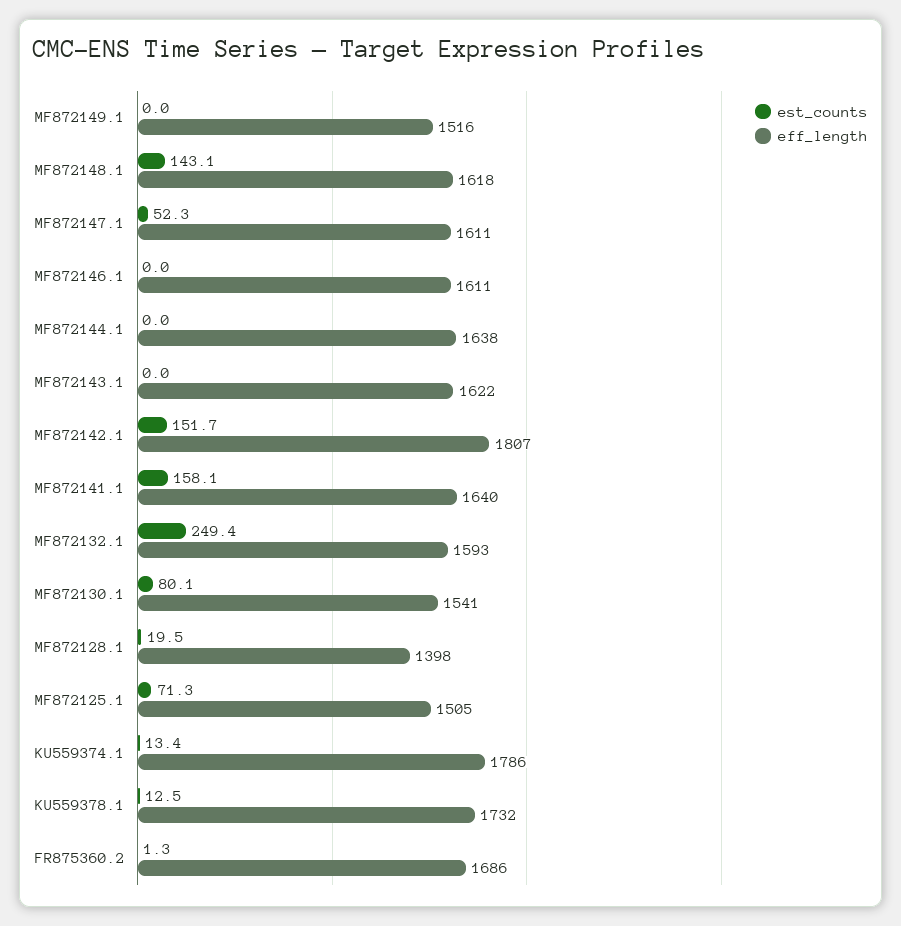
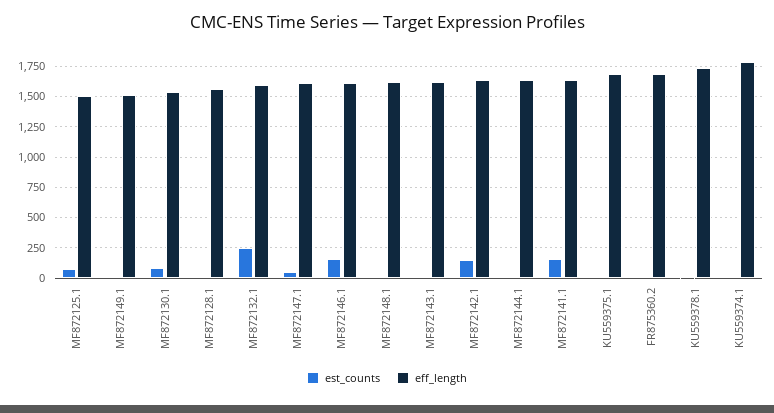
est_counts, MF872148.1: 143.1 -> 0
est_counts, MF872146.1: 0 -> 150
eff_length, MF872142.1: 1807 -> 1650
eff_length, MF872128.1: 1398 -> 1550
est_counts, KU559375.1: none -> 0
eff_length, KU559375.1: none -> 1700

